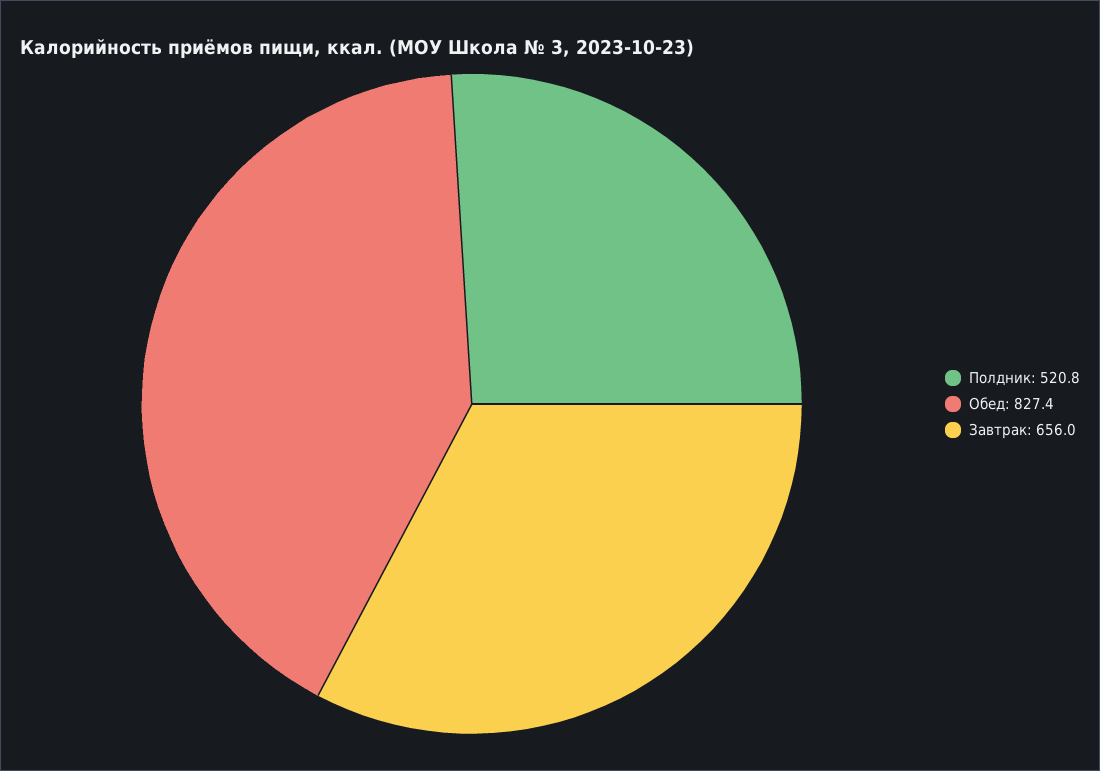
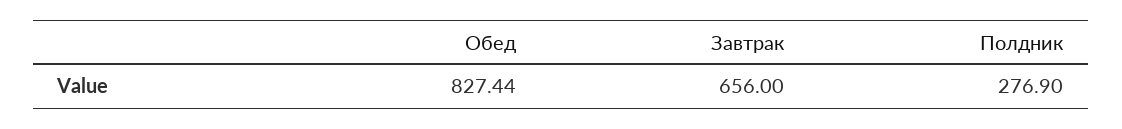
Полдник: 520.8 -> 276.9

